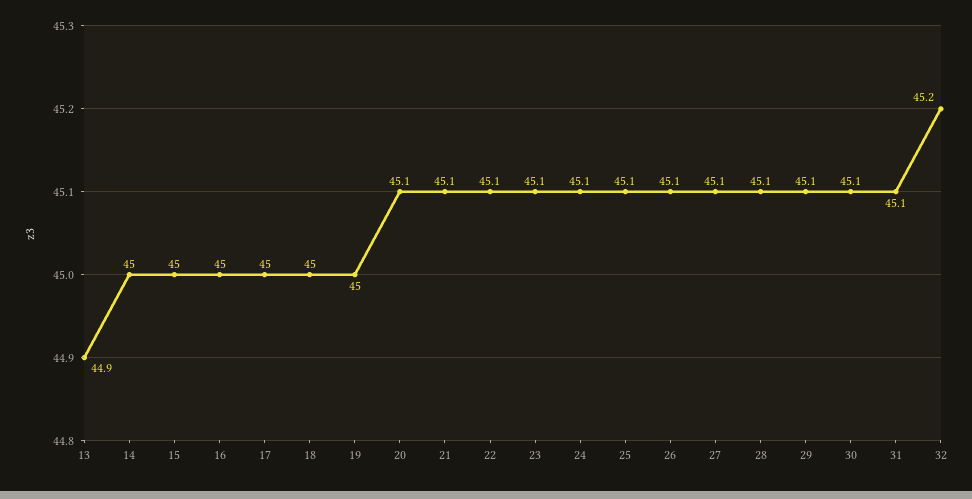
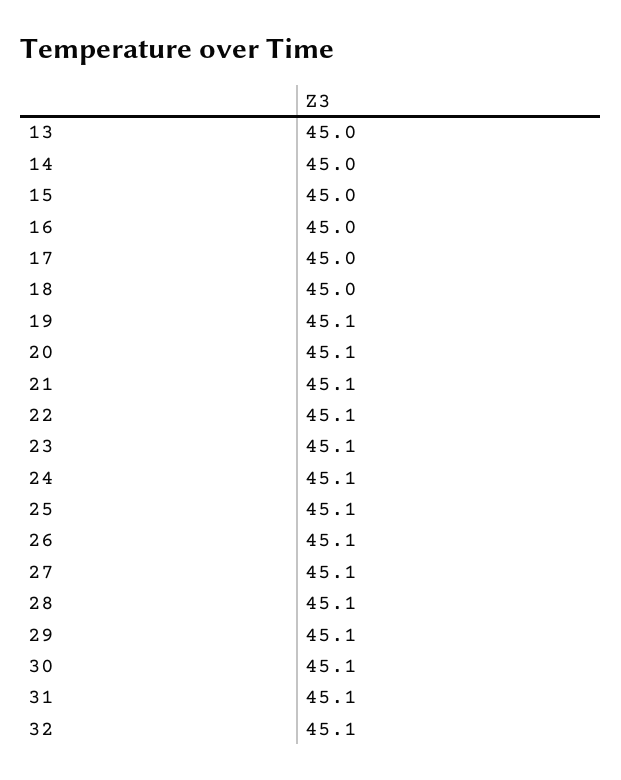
13: 44.9 -> 45
19: 45 -> 45.1
32: 45.2 -> 45.1

